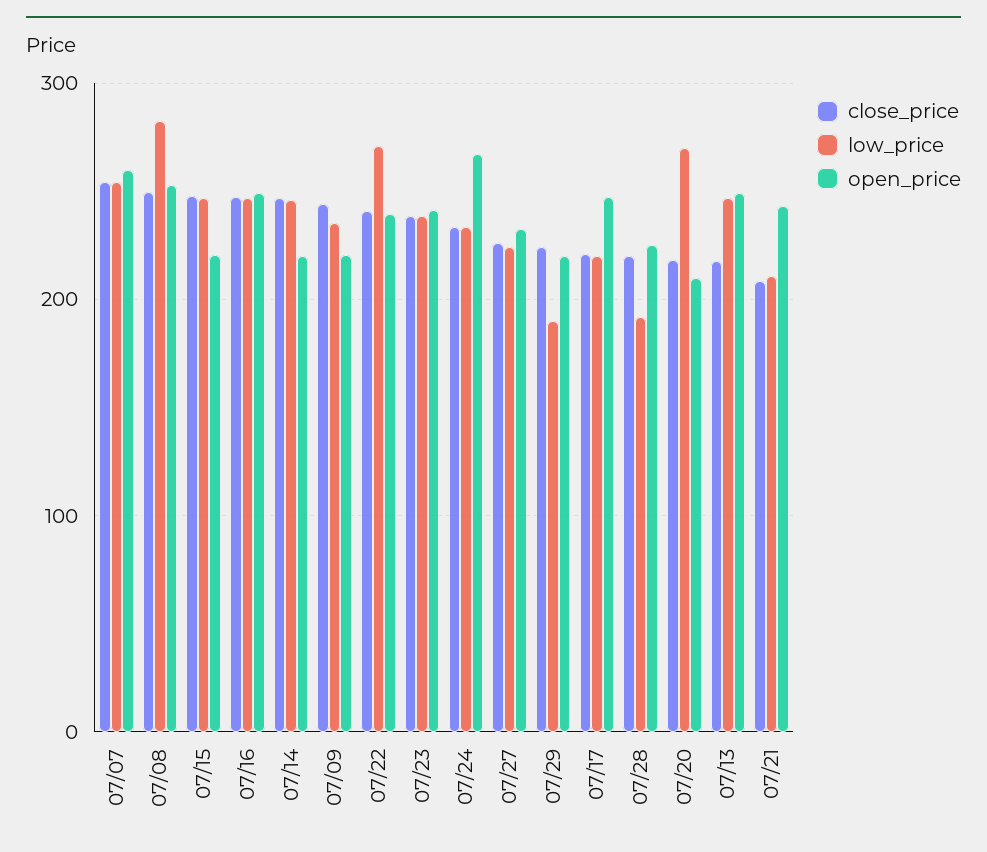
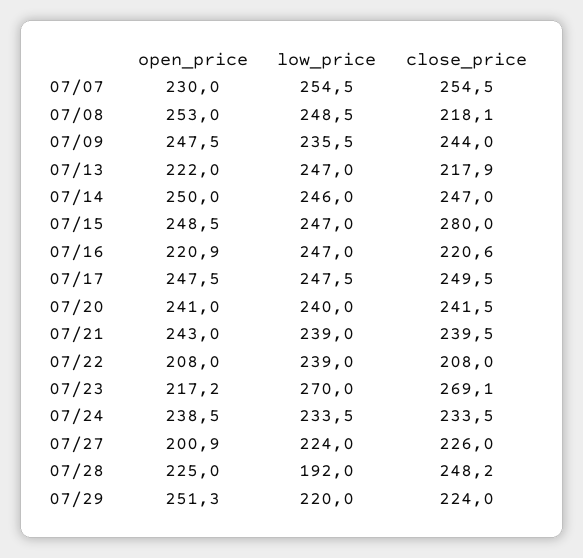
open_price, 07/07: 260 -> 230
close_price, 07/08: 250 -> 218.1
low_price, 07/08: 280 -> 248.5
close_price, 07/15: 250 -> 280
open_price, 07/15: 220 -> 248.5
close_price, 07/16: 250 -> 220.6
open_price, 07/16: 250 -> 220.9
open_price, 07/14: 220 -> 250
open_price, 07/09: 220 -> 247.5
close_price, 07/22: 240 -> 208
low_price, 07/22: 270 -> 239
open_price, 07/22: 240 -> 208
close_price, 07/23: 240 -> 269.1
low_price, 07/23: 240 -> 270
open_price, 07/23: 240 -> 217.2
open_price, 07/24: 270 -> 238.5
open_price, 07/27: 230 -> 200.9
low_price, 07/29: 190 -> 220
open_price, 07/29: 220 -> 251.3
close_price, 07/17: 220 -> 249.5
low_price, 07/17: 220 -> 247.5
close_price, 07/28: 220 -> 248.2
close_price, 07/20: 220 -> 241.5
low_price, 07/20: 270 -> 240
open_price, 07/20: 210 -> 241
open_price, 07/13: 250 -> 222
close_price, 07/21: 210 -> 239.5
low_price, 07/21: 210 -> 239

